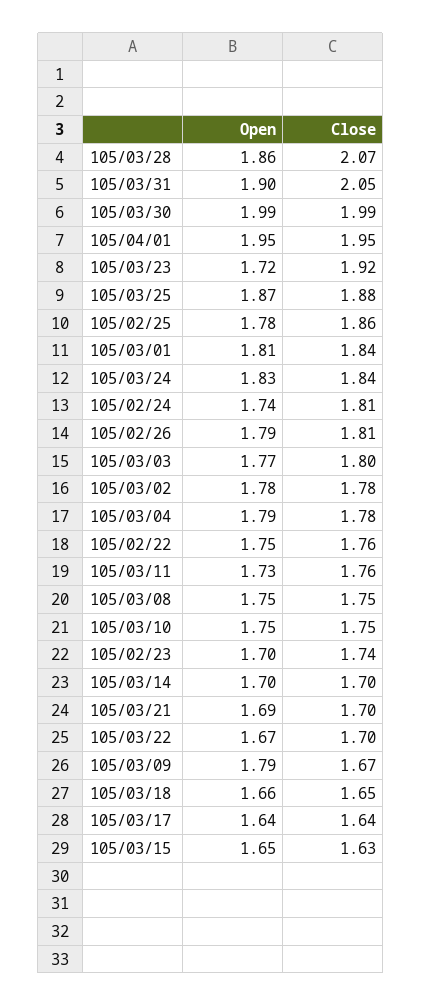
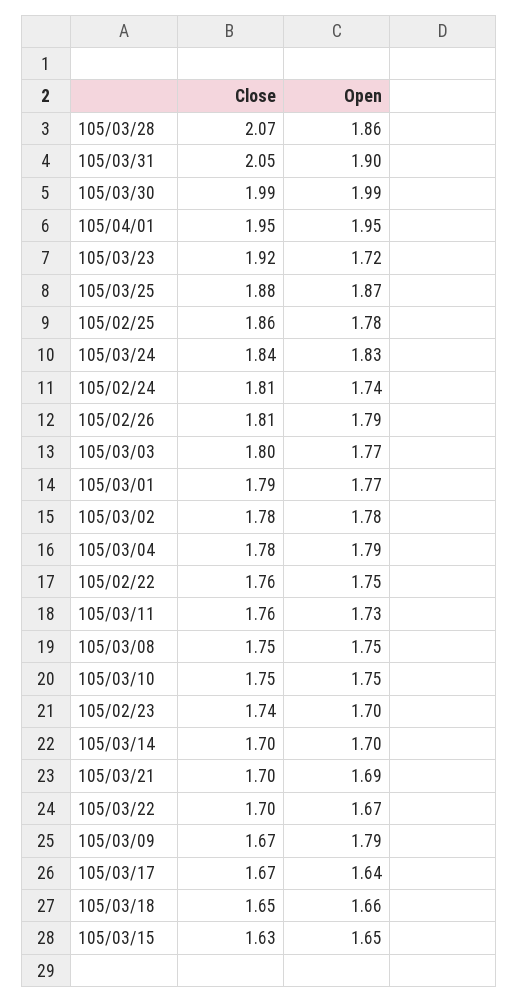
Open, 105/03/01: 1.81 -> 1.77
Close, 105/03/01: 1.84 -> 1.79
Close, 105/03/17: 1.64 -> 1.67

